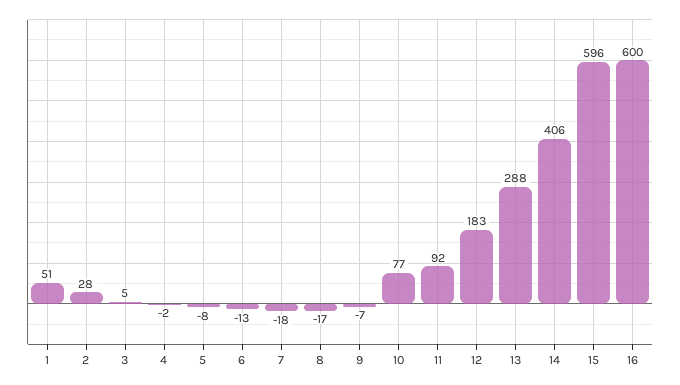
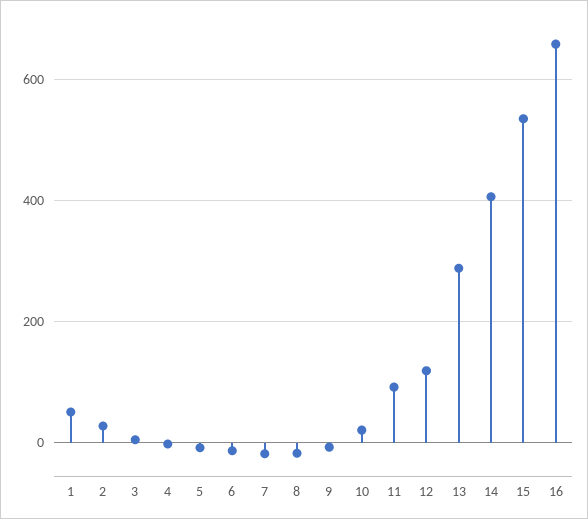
10: 77 -> 20
12: 183 -> 120
15: 596 -> 540
16: 600 -> 660

